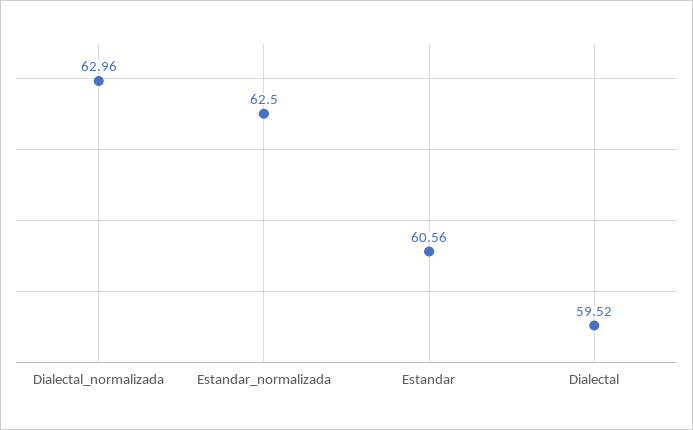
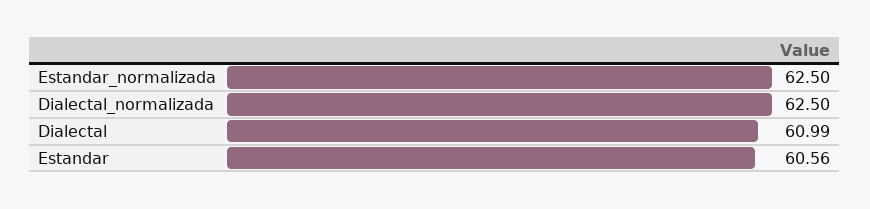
Dialectal_normalizada: 62.96 -> 62.5
Dialectal: 59.52 -> 60.99

